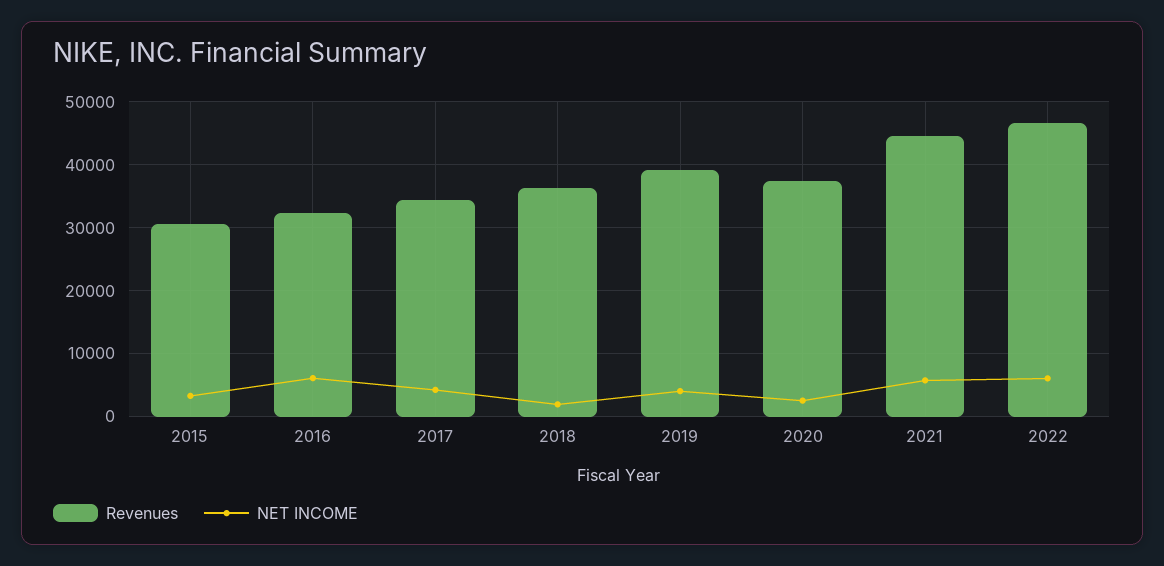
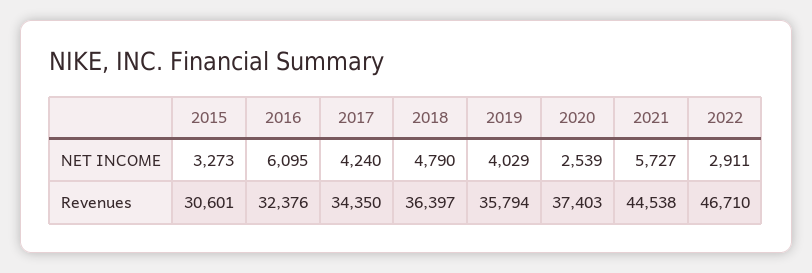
NET INCOME, 2018: 2000 -> 4790
Revenues, 2019: 39000 -> 35794
NET INCOME, 2022: 6000 -> 2911

